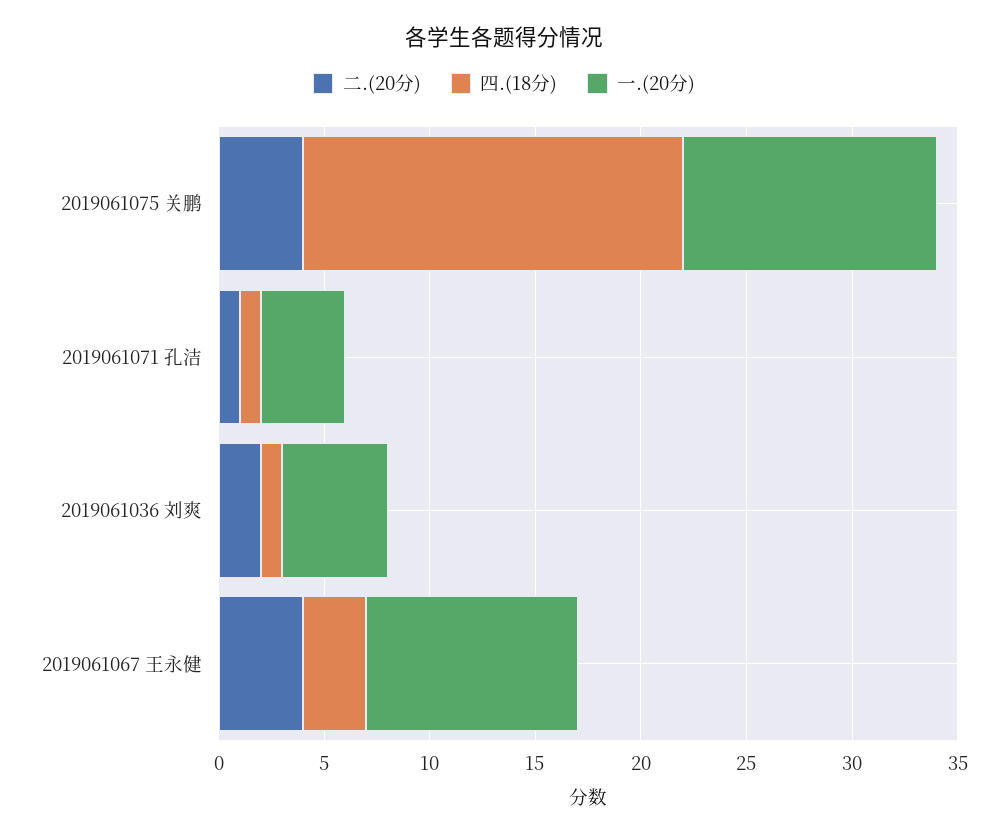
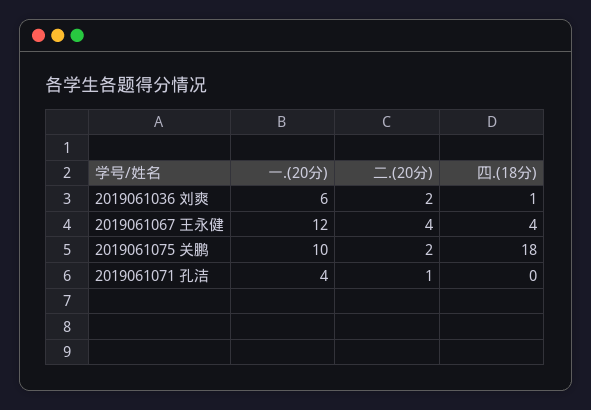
二.(20分), 2019061075 关鹏: 4 -> 2
一.(20分), 2019061075 关鹏: 12 -> 10
四.(18分), 2019061071 孔洁: 1 -> 0
一.(20分), 2019061036 刘爽: 5 -> 6
四.(18分), 2019061067 王永健: 3 -> 4
一.(20分), 2019061067 王永健: 10 -> 12

